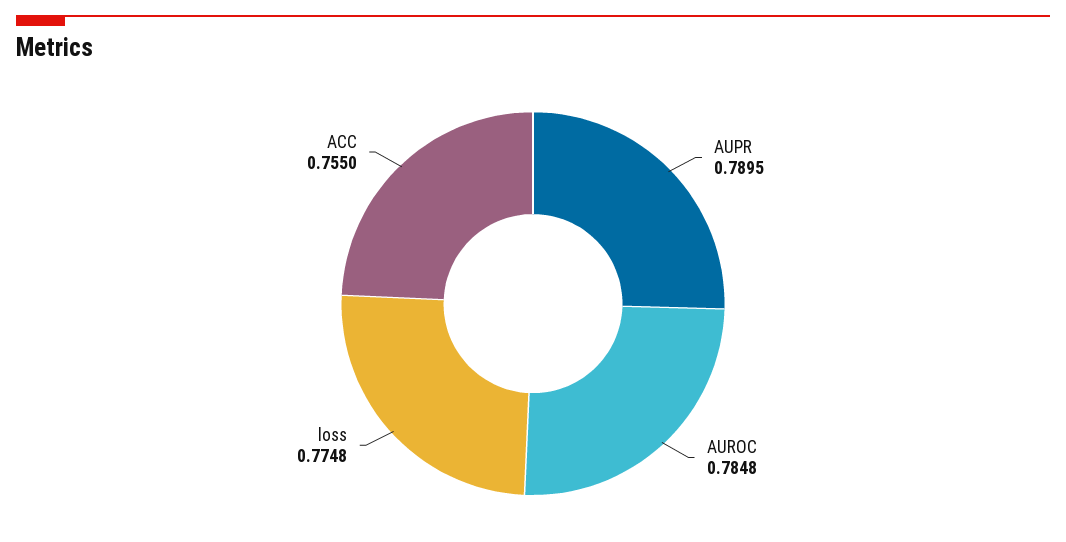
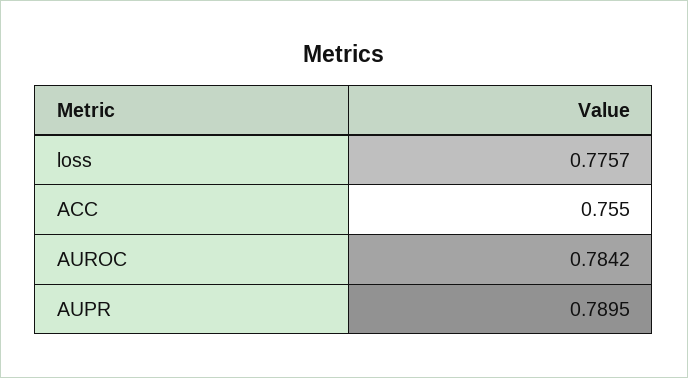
AUROC: 0.7848 -> 0.7842
loss: 0.7748 -> 0.7757

